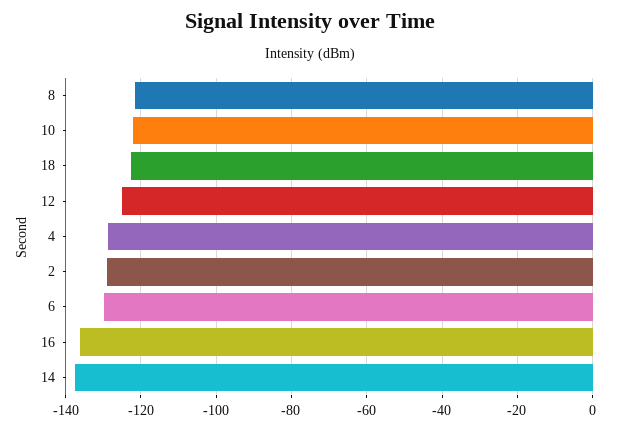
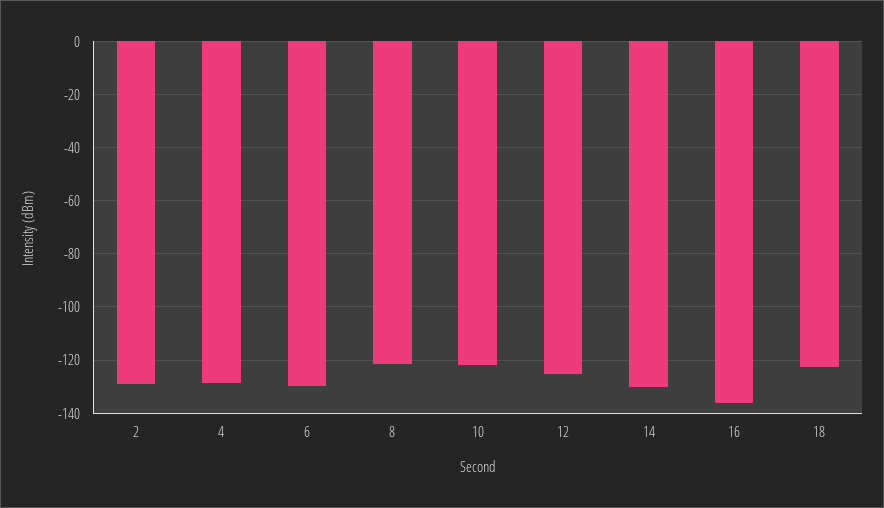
14: -138 -> -130

